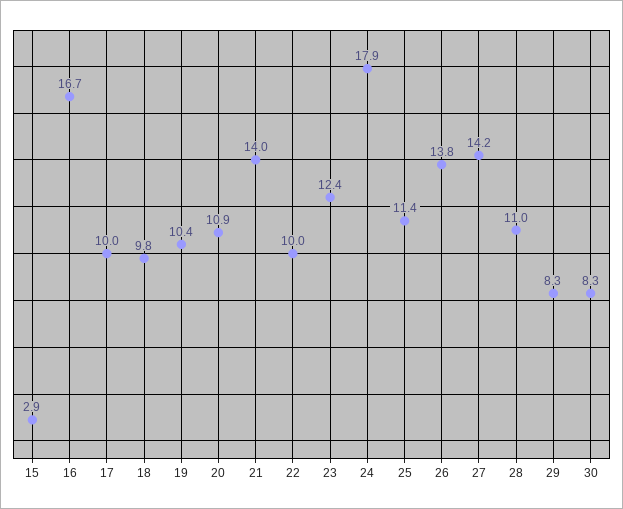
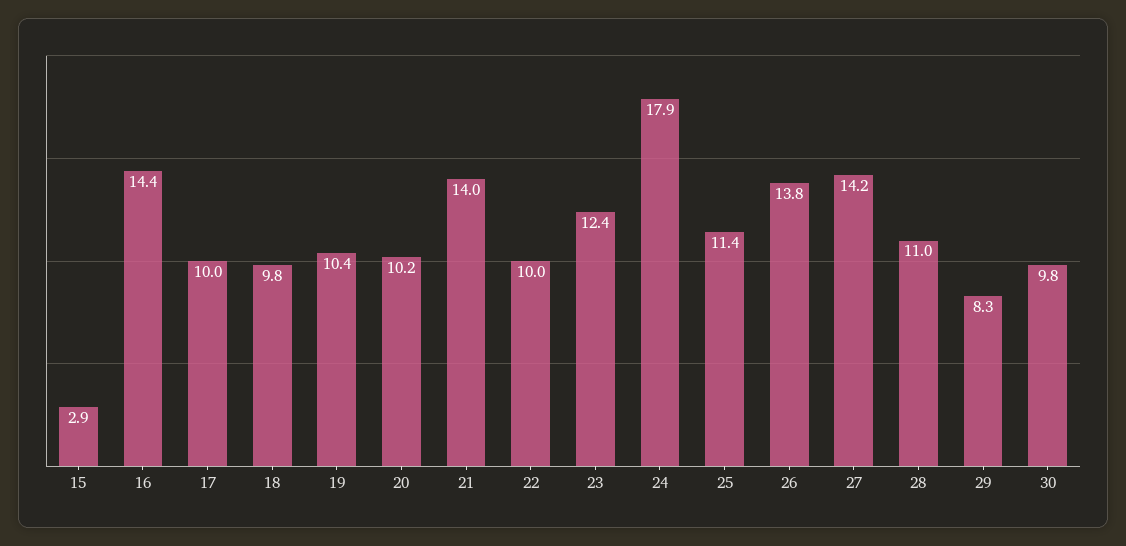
16: 16.7 -> 14.4
20: 10.9 -> 10.2
30: 8.3 -> 9.8

